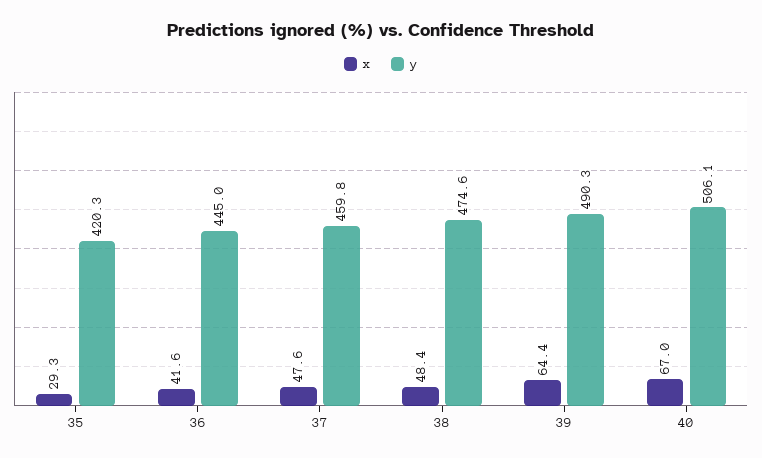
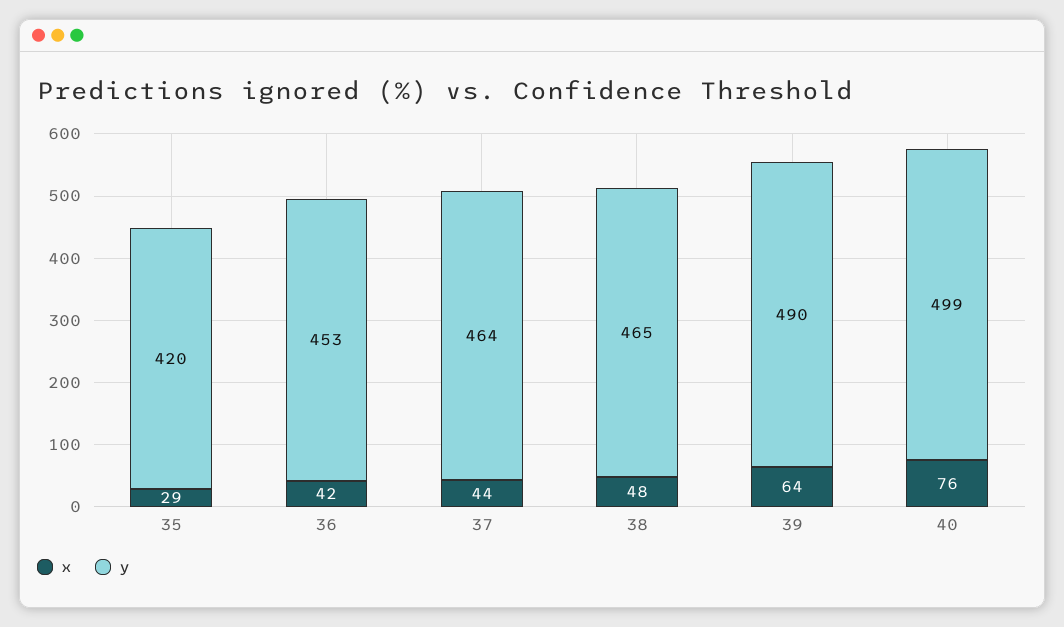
y, 36: 445 -> 453
x, 37: 47.6 -> 44
y, 37: 459.8 -> 464
y, 38: 474.6 -> 465
x, 40: 67 -> 76
y, 40: 506.1 -> 499

